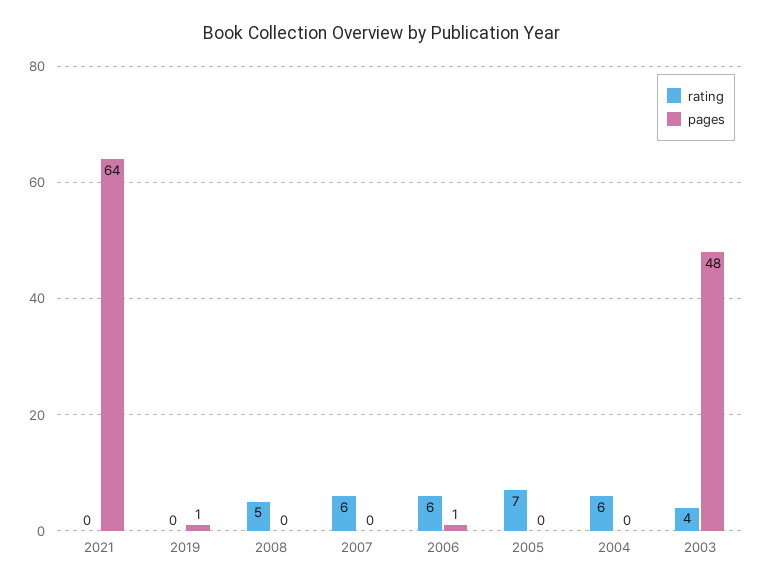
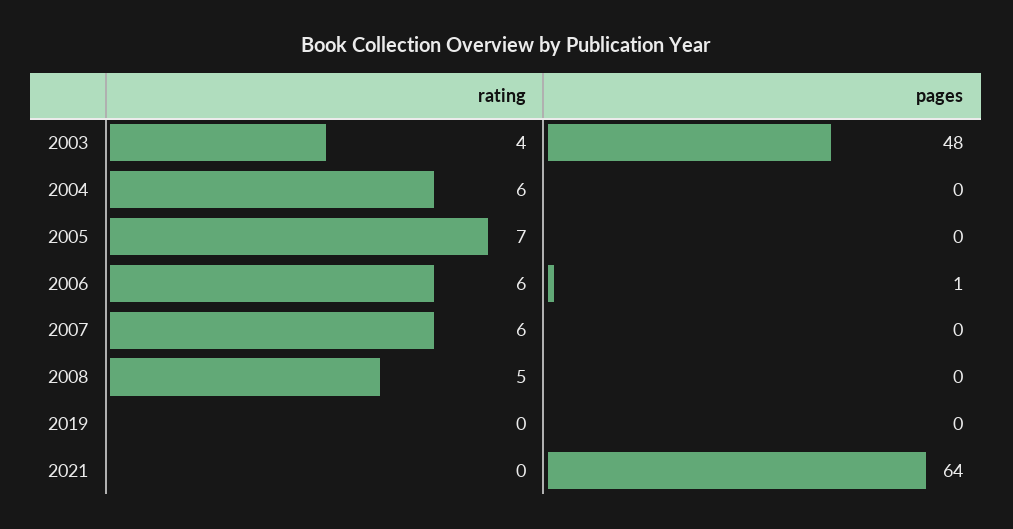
pages, 2019: 1 -> 0

